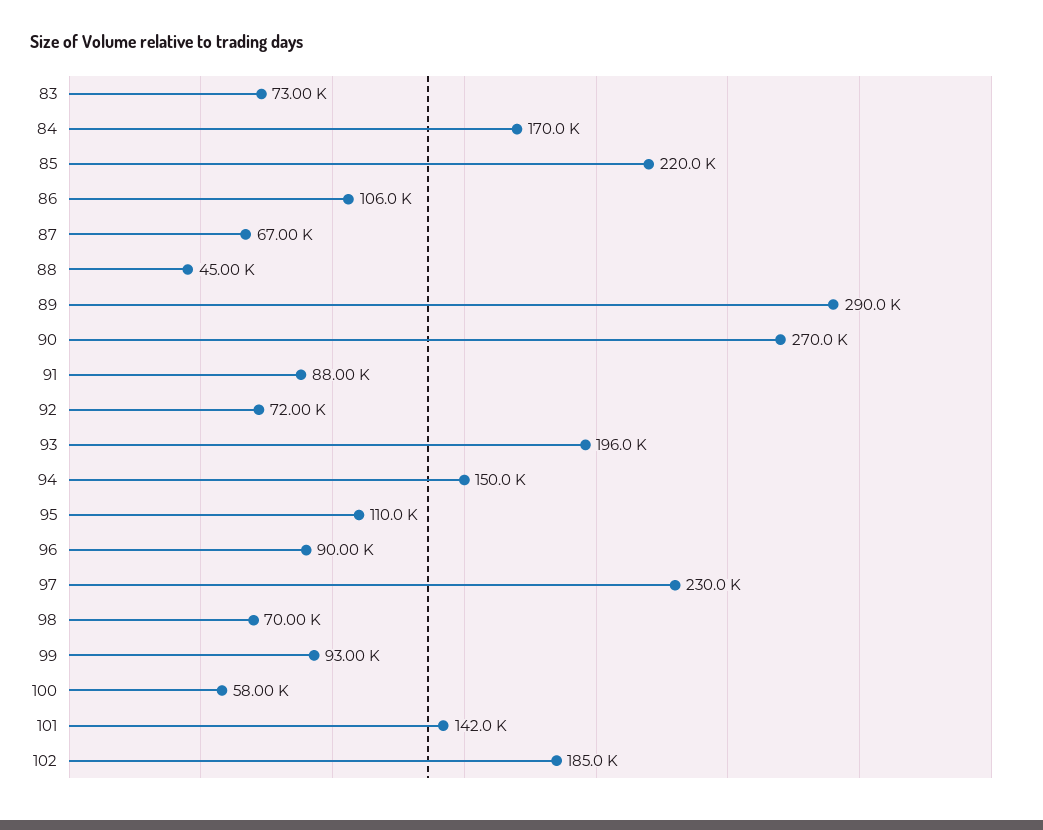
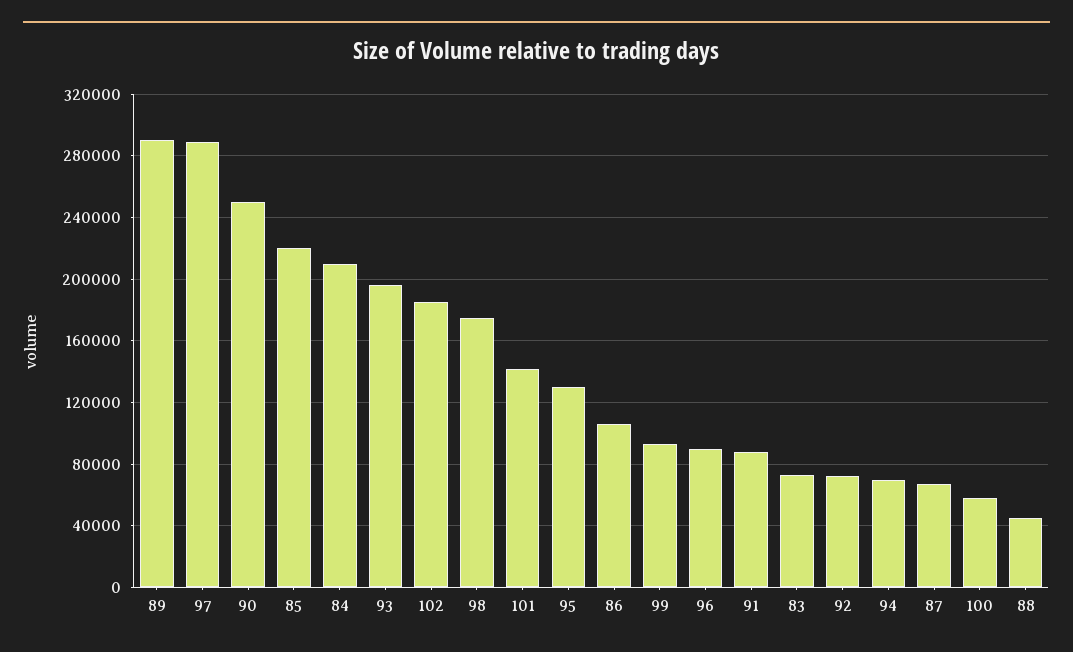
84: 170000 -> 210000
90: 270000 -> 250000
94: 150000 -> 70000
95: 110000 -> 130000
97: 230000 -> 290000
98: 70000 -> 175000

